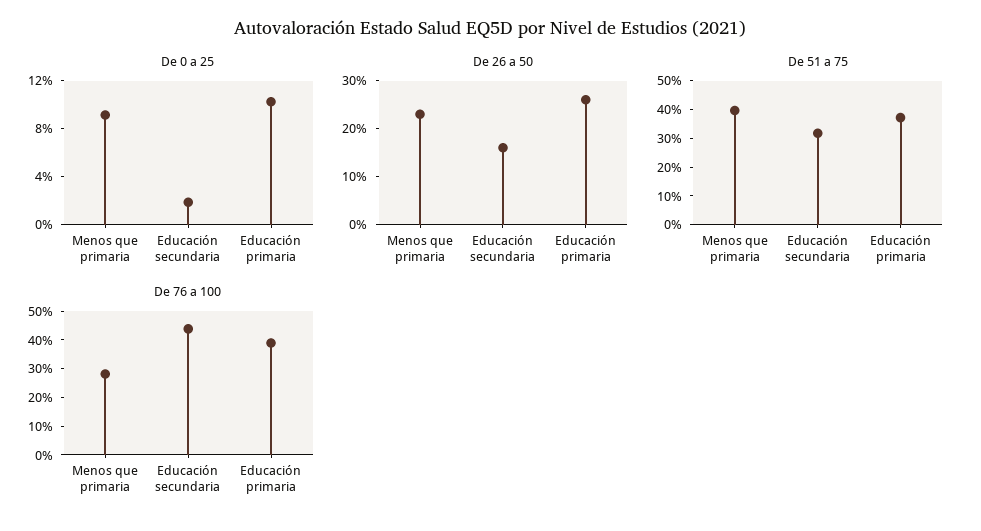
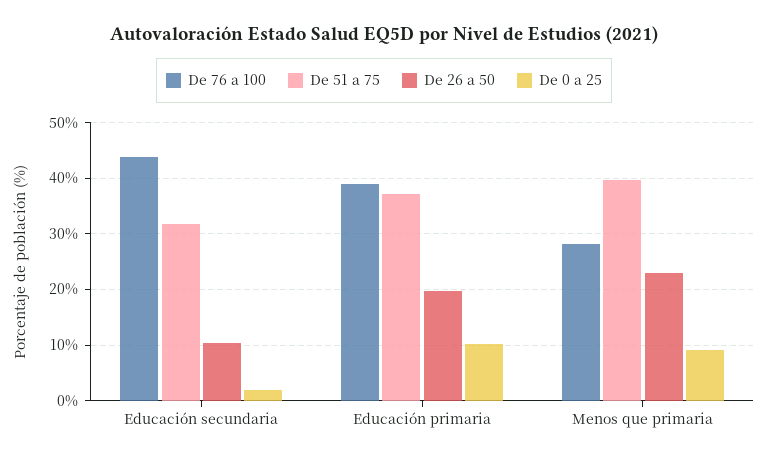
De 26 a 50, Educación secundaria: 16 -> 10
De 26 a 50, Educación primaria: 26 -> 20

